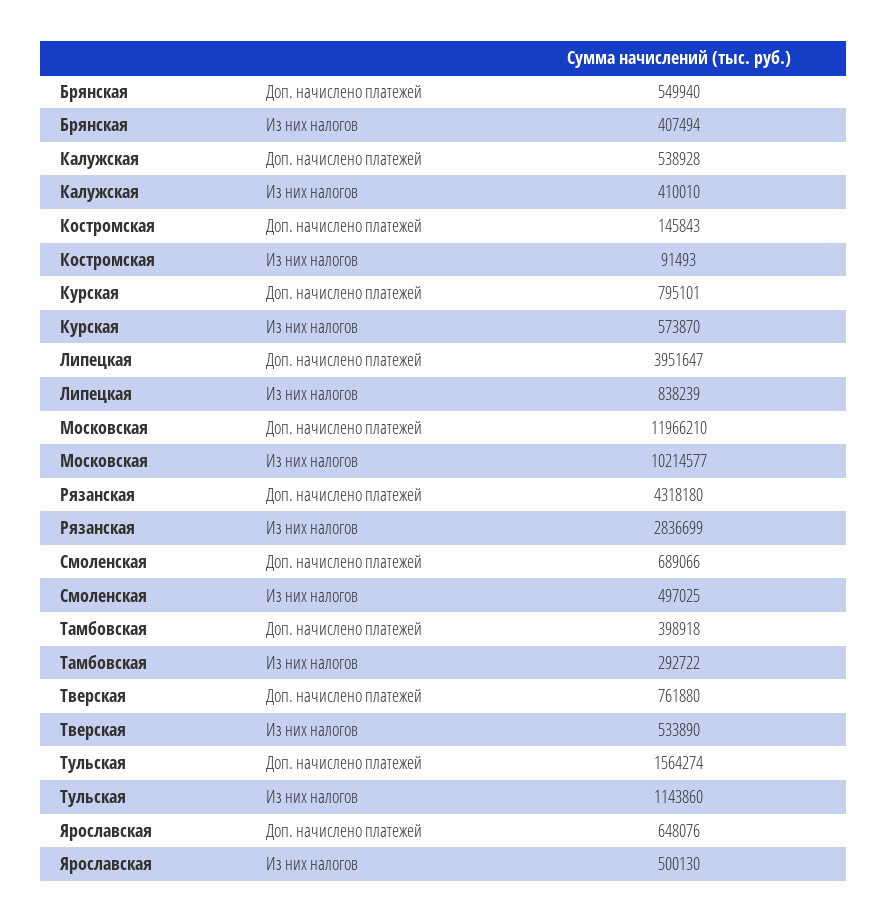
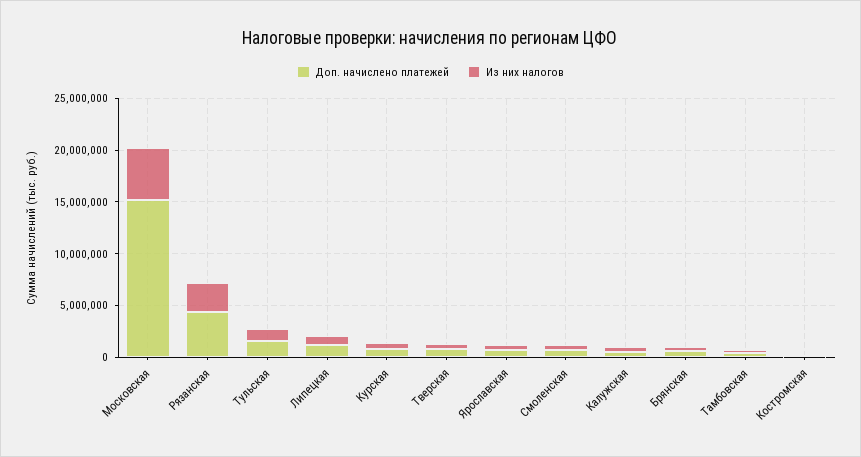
Доп. начислено платежей, Липецкая: 3951647 -> 1000000
Доп. начислено платежей, Московская: 11966210 -> 15000000
Из них налогов, Московская: 10214577 -> 5000000

